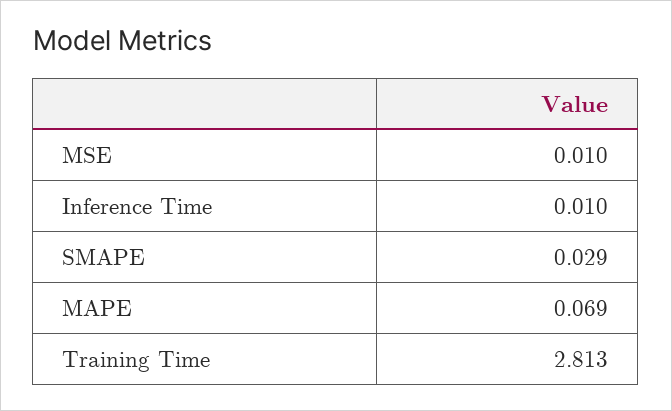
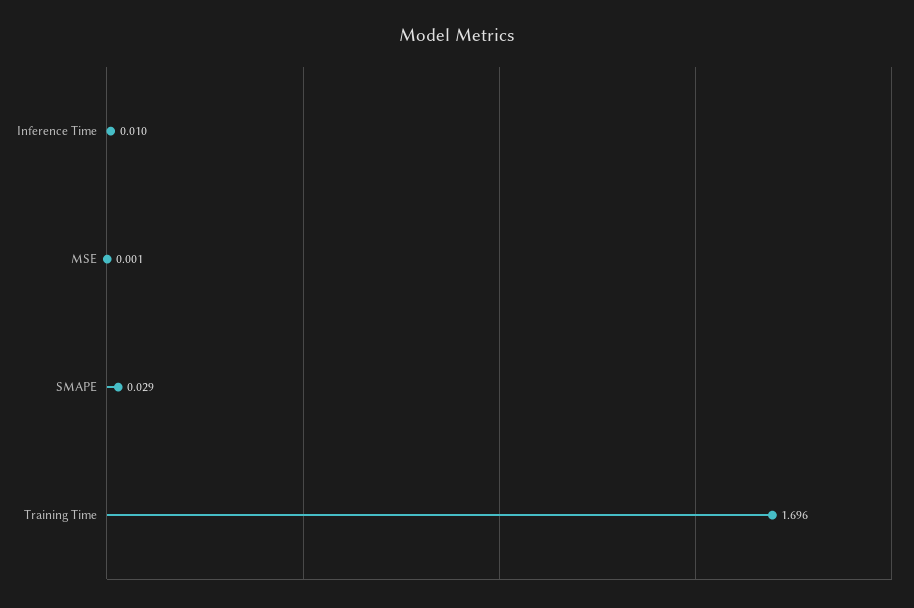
MSE: 0.01 -> 0.001
MAPE: 0.069 -> none
Training Time: 2.813 -> 1.696

